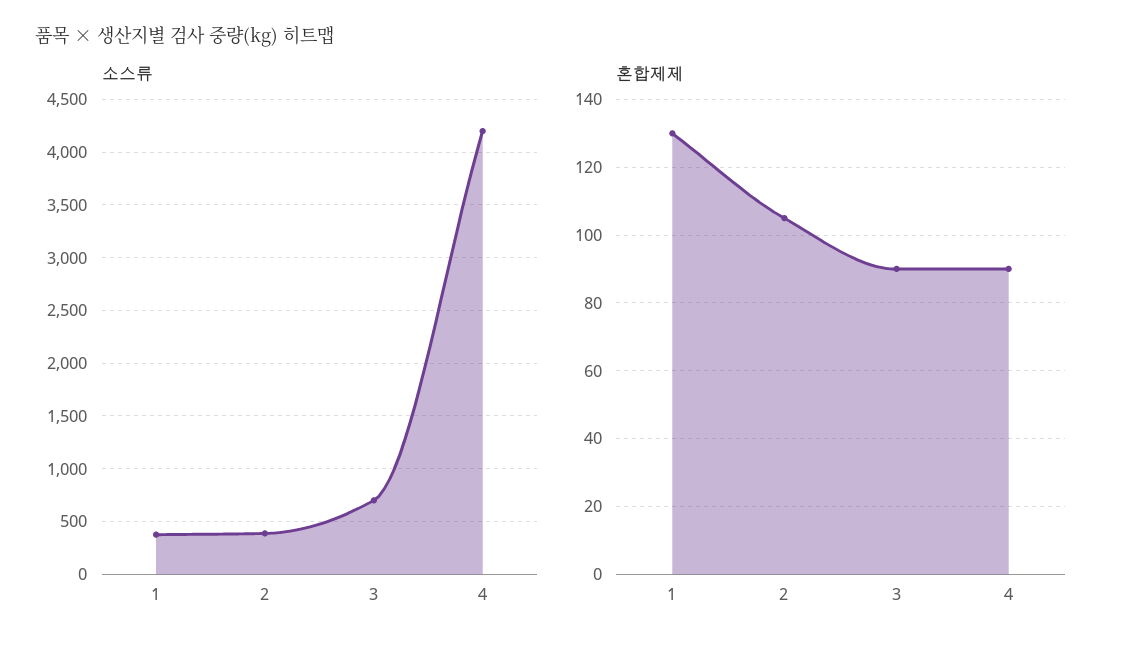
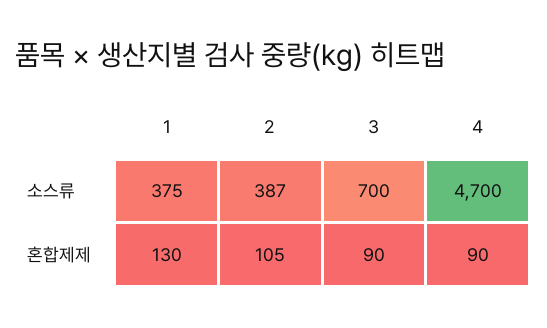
소스류, 4: 4200 -> 4700

